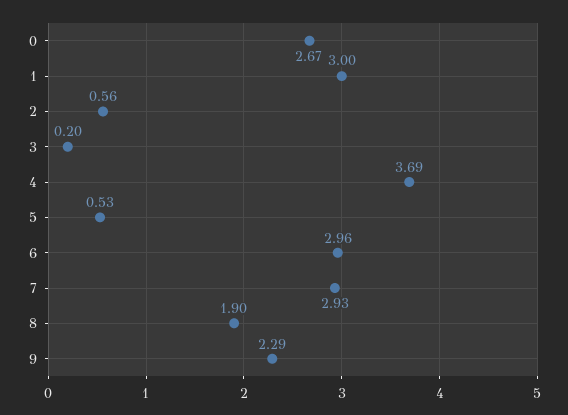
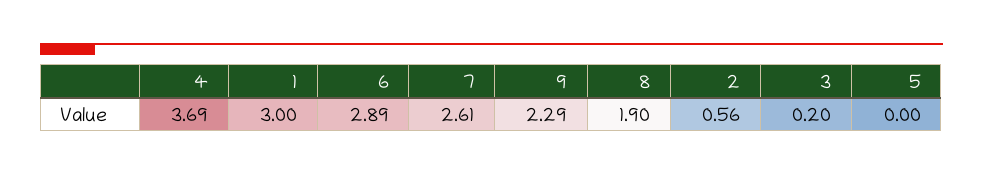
0: 2.67 -> none
5: 0.53 -> 0
6: 2.96 -> 2.89
7: 2.93 -> 2.61

